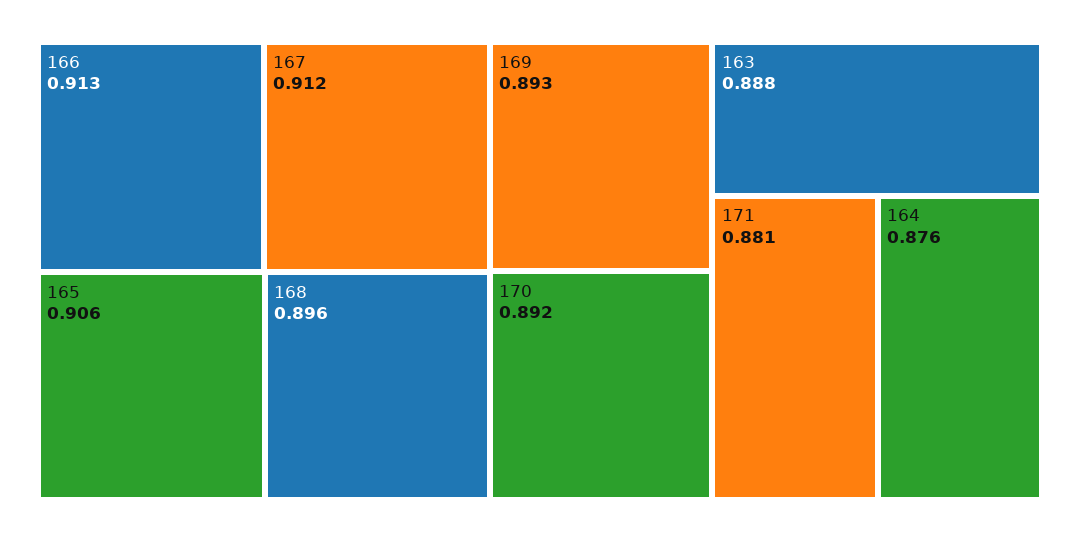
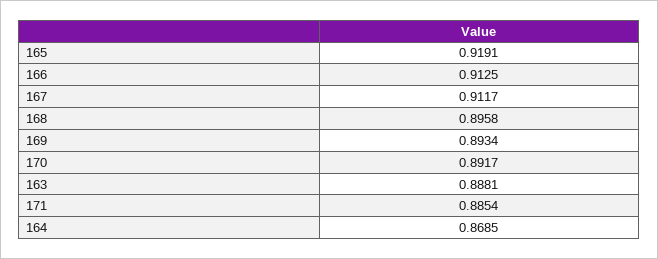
165: 0.906 -> 0.9191
171: 0.881 -> 0.8854
164: 0.876 -> 0.8685

